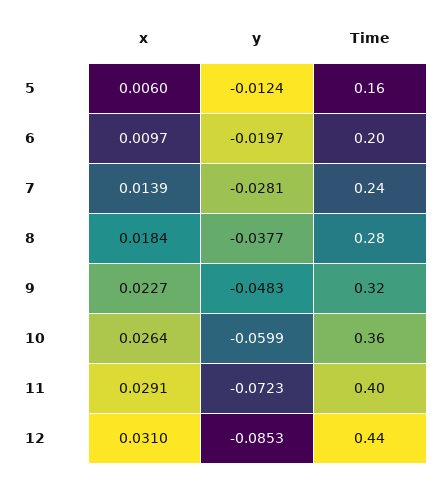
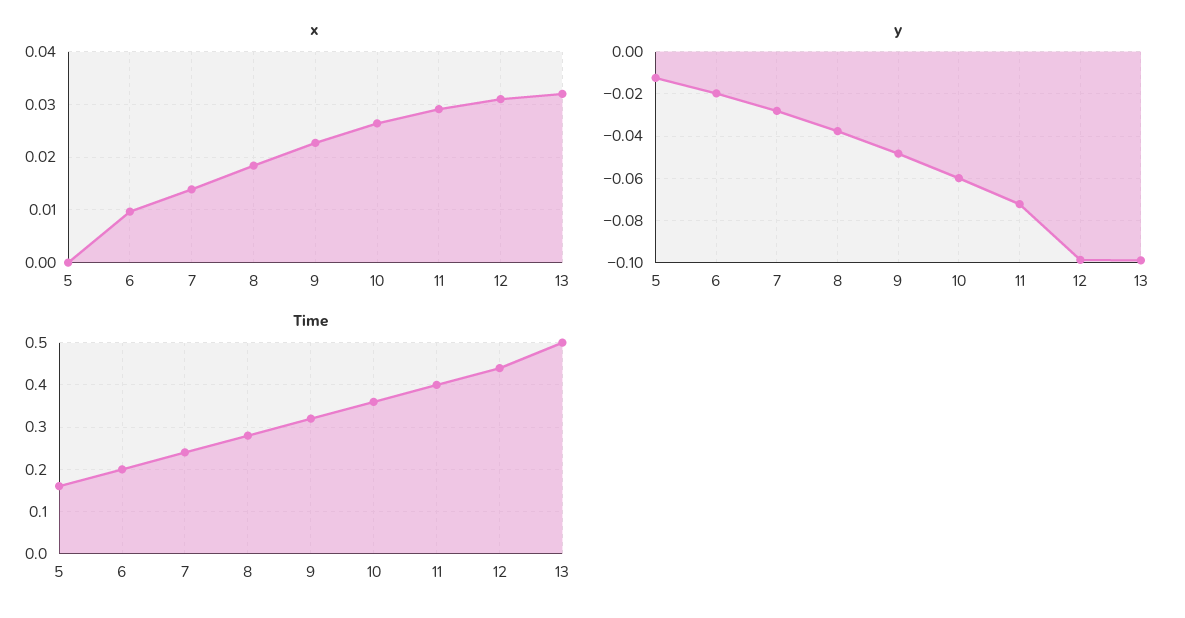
x, 5: 0.006 -> 0
y, 12: -0.0853 -> -0.1
x, 13: none -> 0.032
y, 13: none -> -0.1
Time, 13: none -> 0.5

